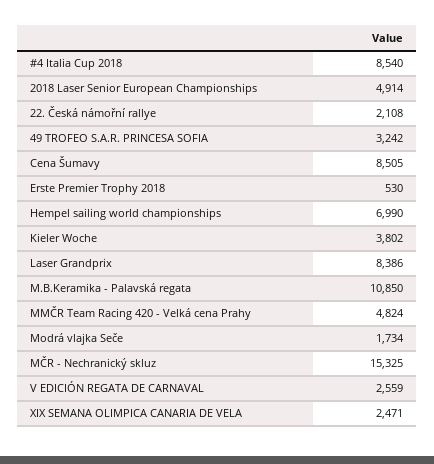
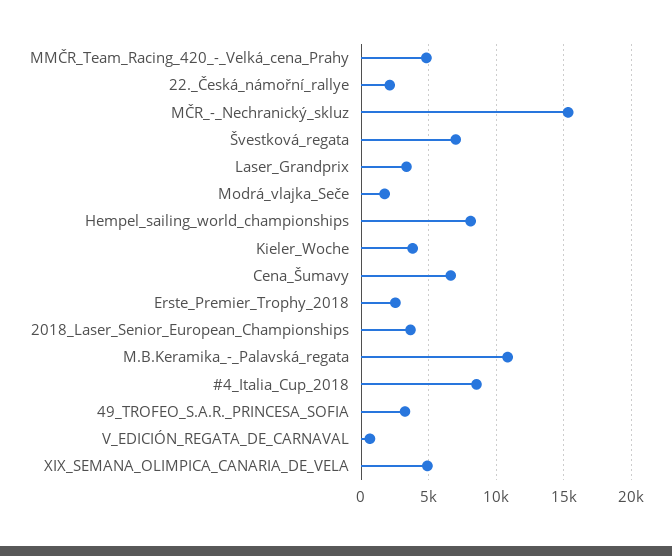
2018 Laser Senior European Championships: 4914 -> 3500
Cena Šumavy: 8505 -> 6500
Erste Premier Trophy 2018: 530 -> 2500
Hempel sailing world championships: 6990 -> 8000
Laser Grandprix: 8386 -> 3500
V EDICIÓN REGATA DE CARNAVAL: 2559 -> 500
XIX SEMANA OLIMPICA CANARIA DE VELA: 2471 -> 5000
Švestková_regata: none -> 7000

